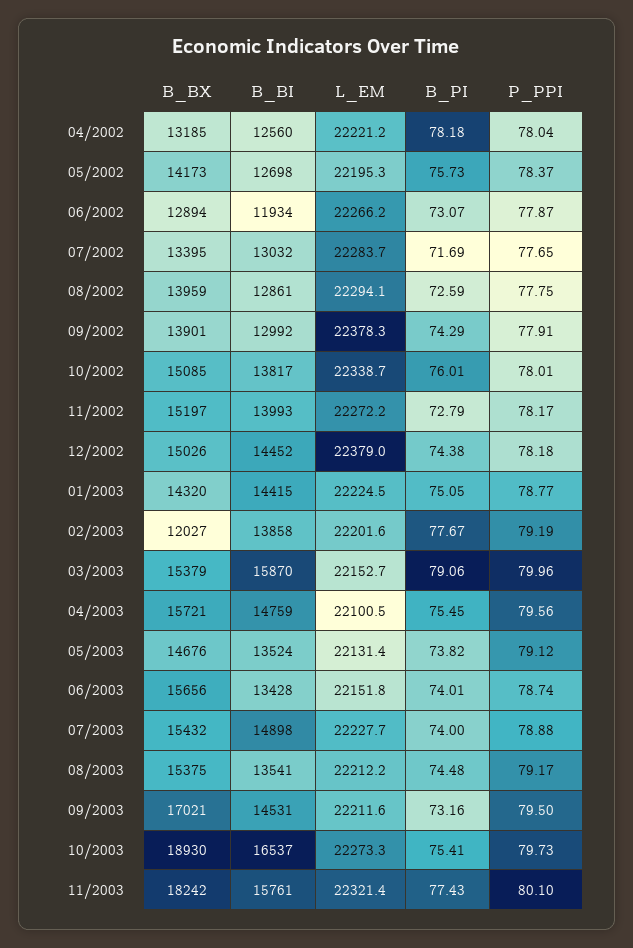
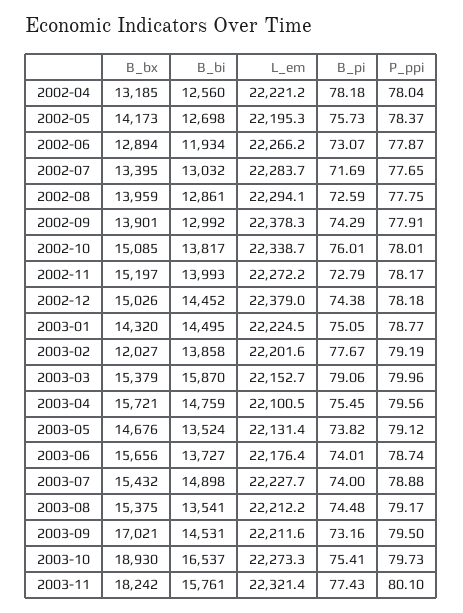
B_BI, 01/2003: 14415 -> 14495
B_BI, 06/2003: 13428 -> 13727
L_EM, 06/2003: 22151.8 -> 22176.4

